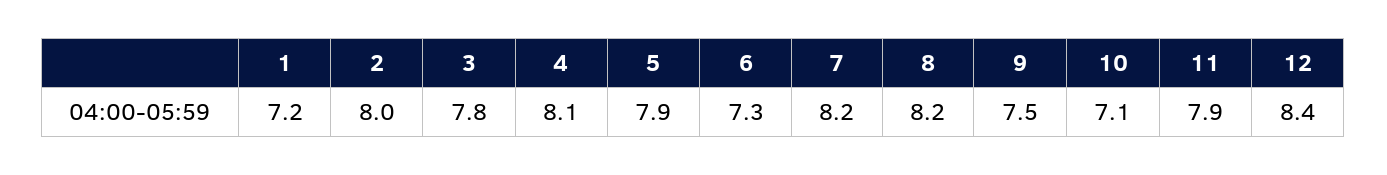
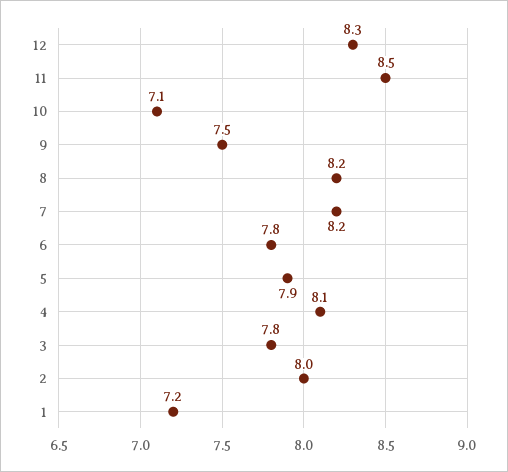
6: 7.3 -> 7.8
11: 7.9 -> 8.5
12: 8.4 -> 8.3

